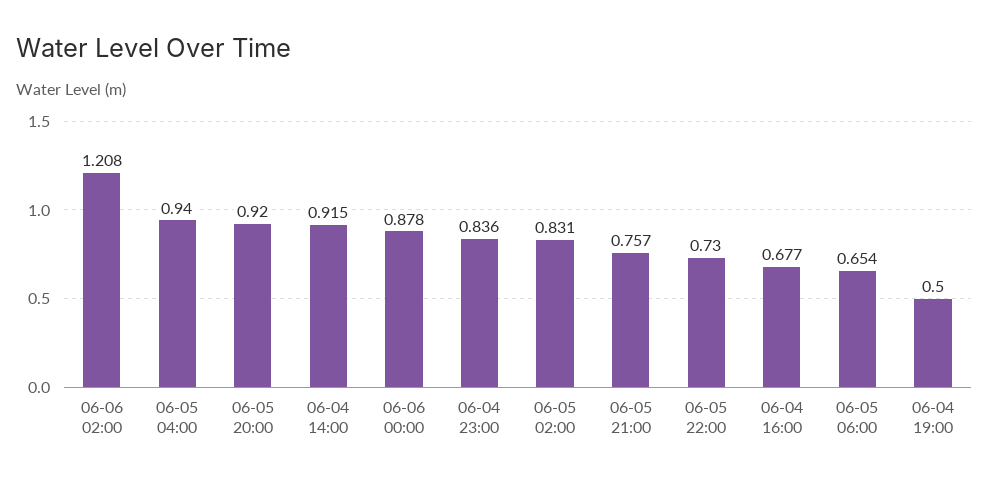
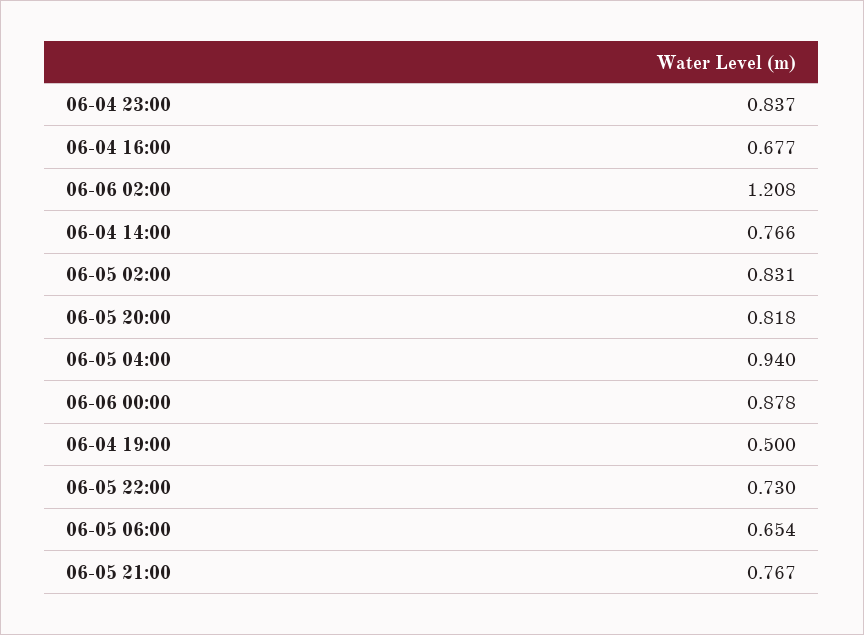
06-05 20:00: 0.92 -> 0.818
06-04 14:00: 0.915 -> 0.766
06-04 23:00: 0.836 -> 0.837
06-05 21:00: 0.757 -> 0.767

